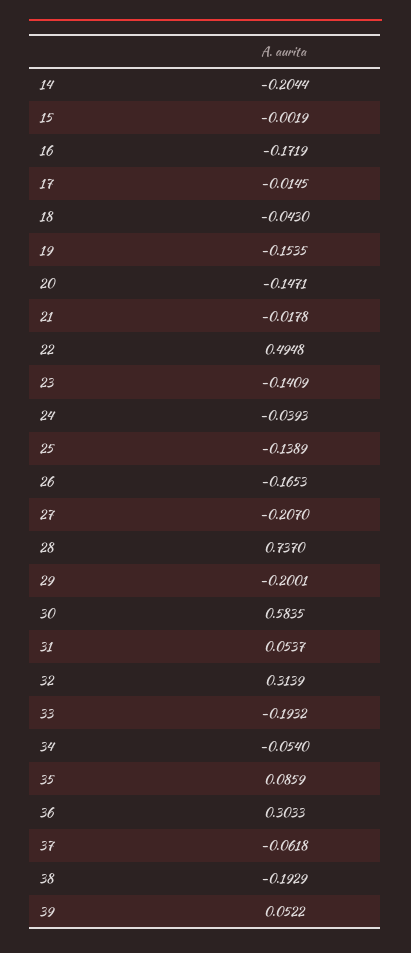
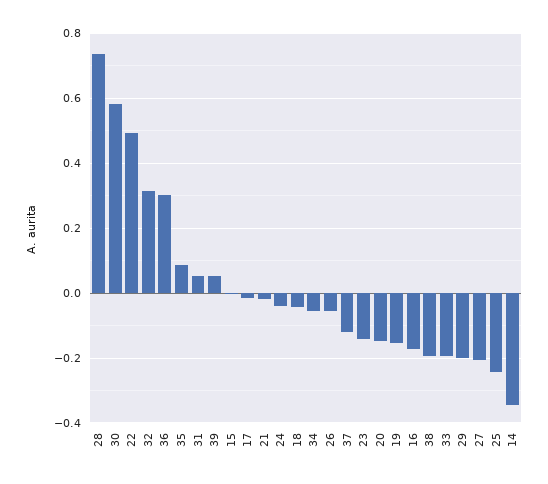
14: -0.2044 -> -0.34
25: -0.1389 -> -0.24
26: -0.1653 -> -0.06
37: -0.0618 -> -0.12

